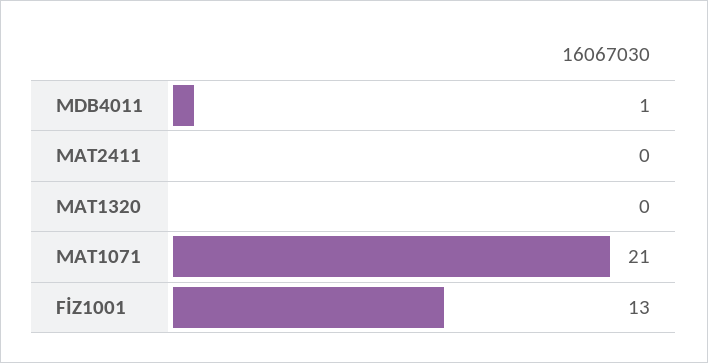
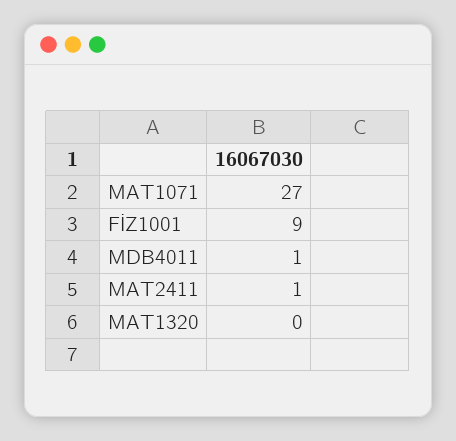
MAT2411: 0 -> 1
MAT1071: 21 -> 27
FİZ1001: 13 -> 9

